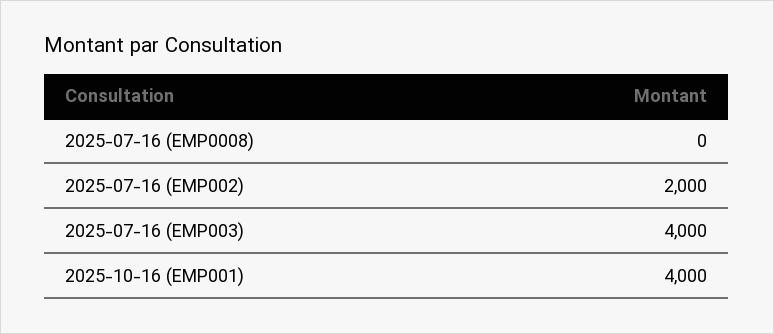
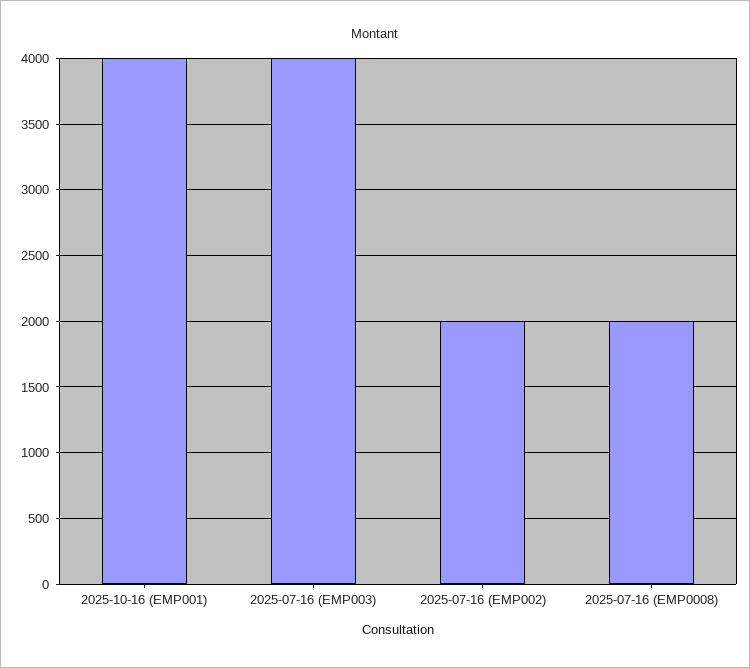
2025-07-16 (EMP0008): 0 -> 2000

